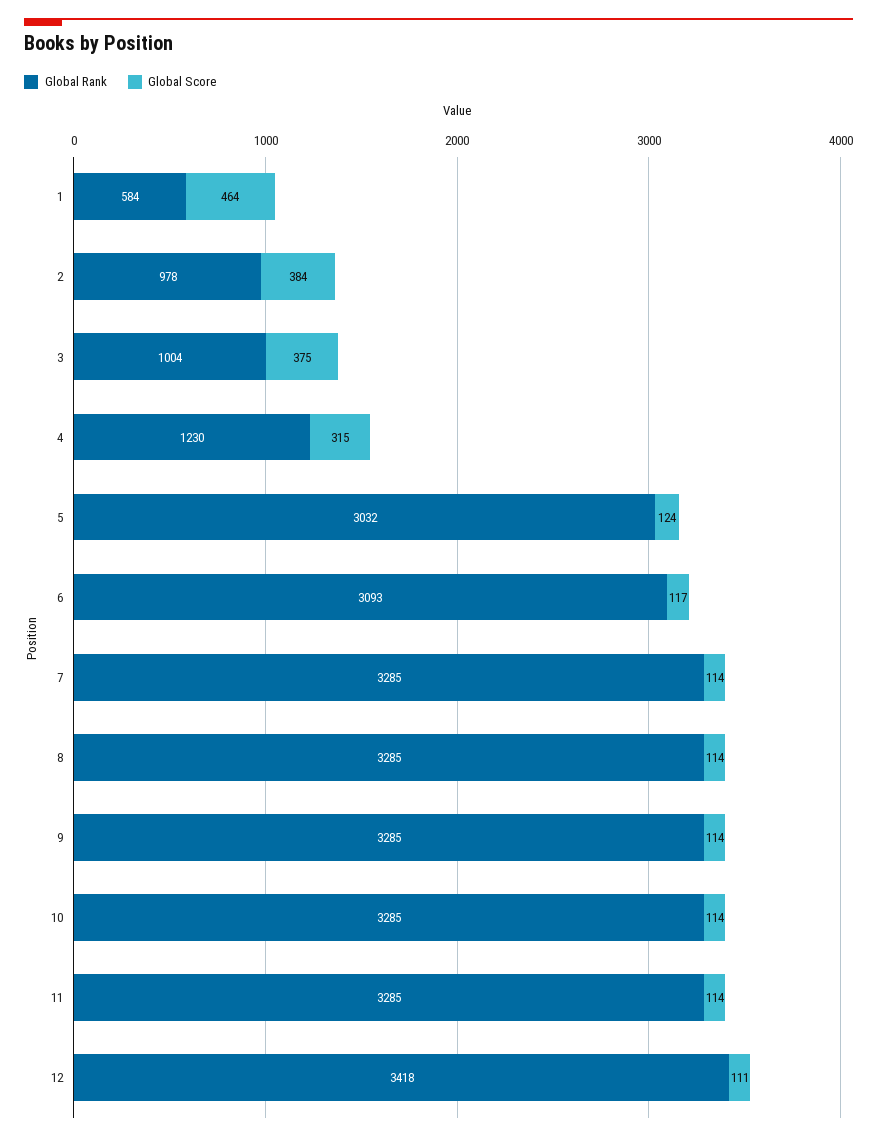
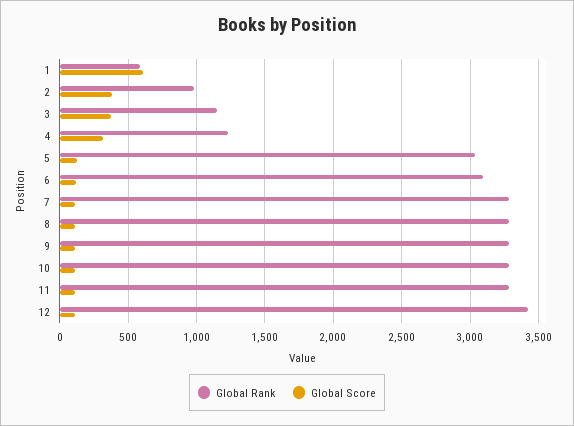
Global Score, 1: 464 -> 600
Global Rank, 3: 1004 -> 1150

